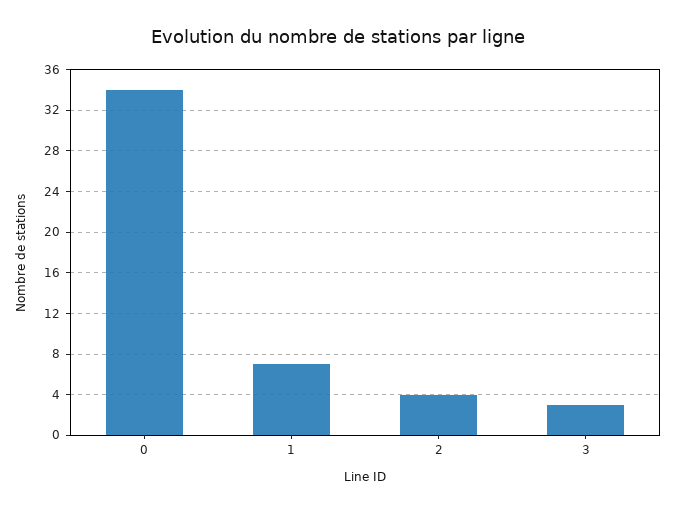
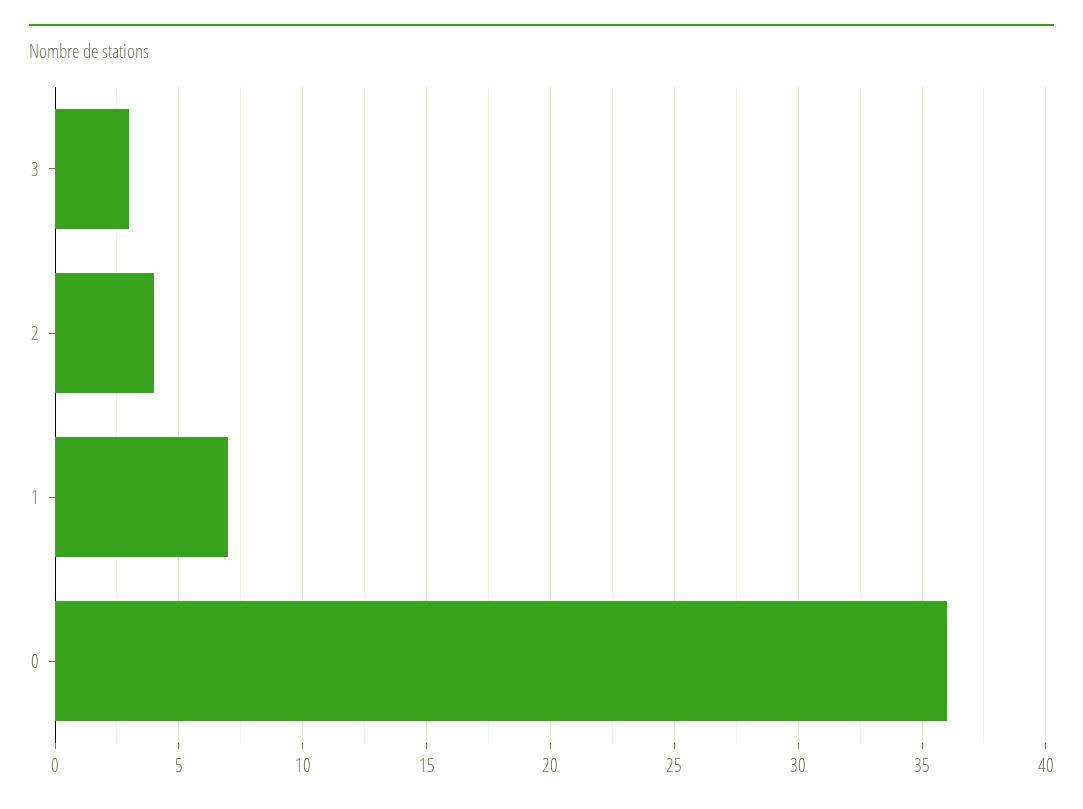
0: 34 -> 36

